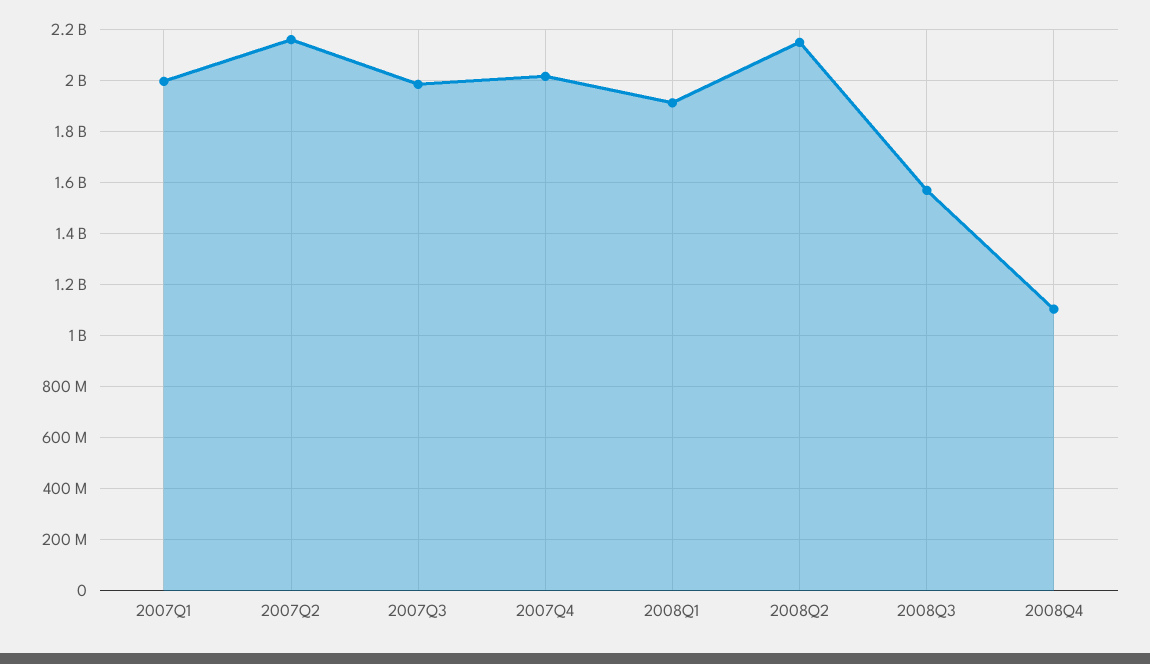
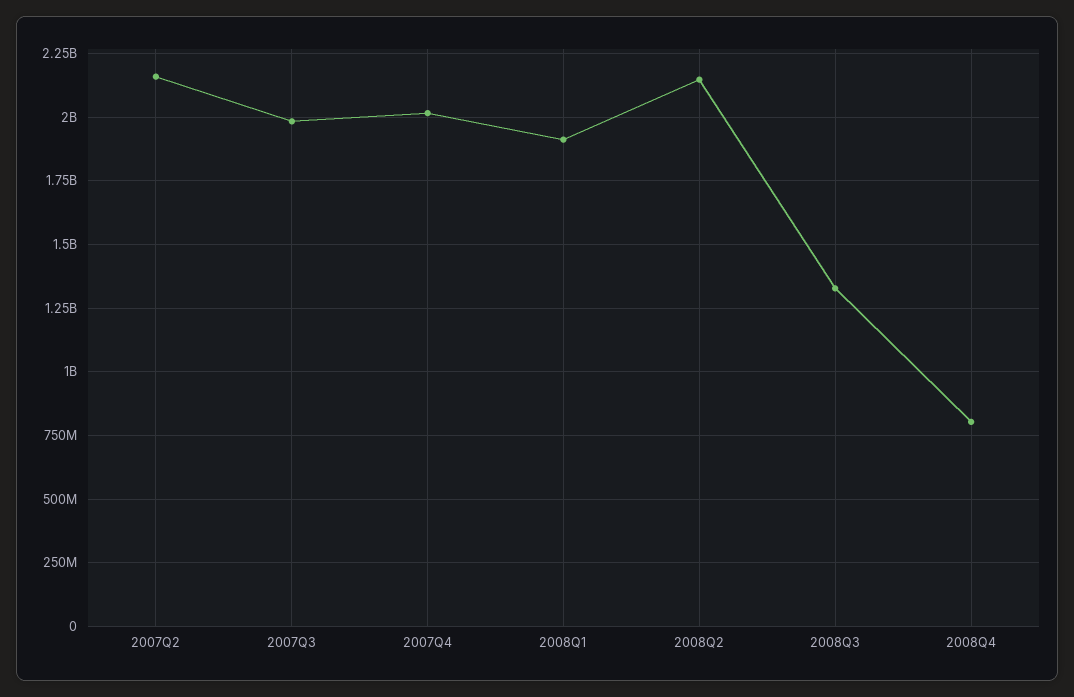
2007Q1: 2000000000 -> none
2008Q3: 1575000000 -> 1325000000
2008Q4: 1100000000 -> 800000000

